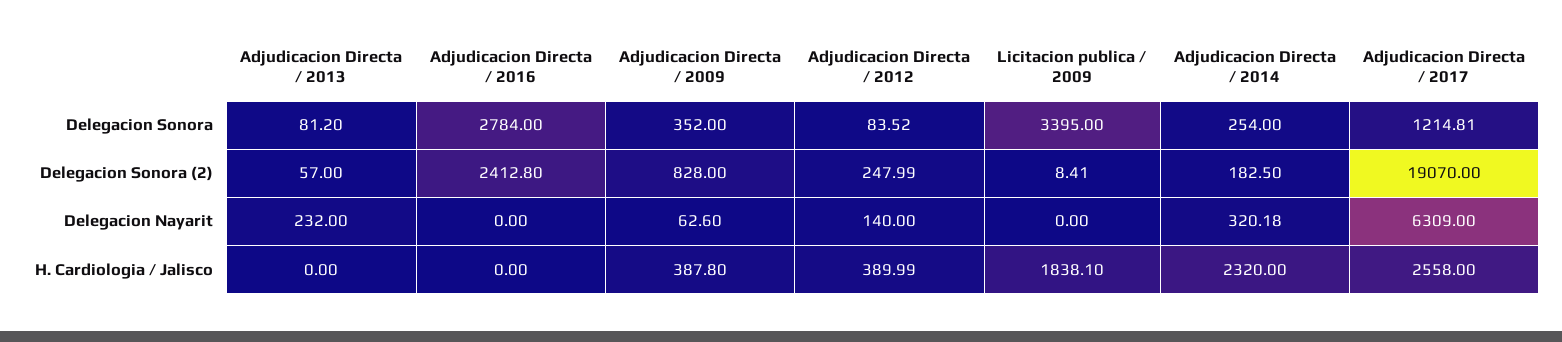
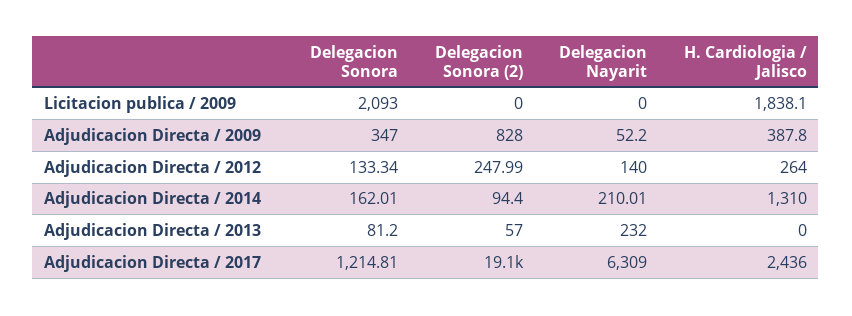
Adjudicacion Directa / 2016, Delegacion Sonora: 2784 -> none
Adjudicacion Directa / 2009, Delegacion Sonora: 352 -> 347
Adjudicacion Directa / 2012, Delegacion Sonora: 83.52 -> 133.34
Licitacion publica / 2009, Delegacion Sonora: 3395 -> 2093
Adjudicacion Directa / 2014, Delegacion Sonora: 254 -> 162.01
Adjudicacion Directa / 2016, Delegacion Sonora (2): 2412.8 -> none
Licitacion publica / 2009, Delegacion Sonora (2): 8.41 -> 0
Adjudicacion Directa / 2014, Delegacion Sonora (2): 182.5 -> 94.4
Adjudicacion Directa / 2016, Delegacion Nayarit: 0 -> none
Adjudicacion Directa / 2009, Delegacion Nayarit: 62.6 -> 52.2
Adjudicacion Directa / 2014, Delegacion Nayarit: 320.18 -> 210.01
Adjudicacion Directa / 2016, H. Cardiologia / Jalisco: 0 -> none
Adjudicacion Directa / 2012, H. Cardiologia / Jalisco: 389.99 -> 264
Adjudicacion Directa / 2014, H. Cardiologia / Jalisco: 2320 -> 1310
Adjudicacion Directa / 2017, H. Cardiologia / Jalisco: 2558 -> 2436

